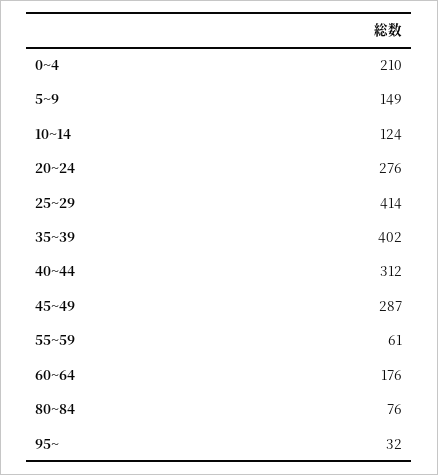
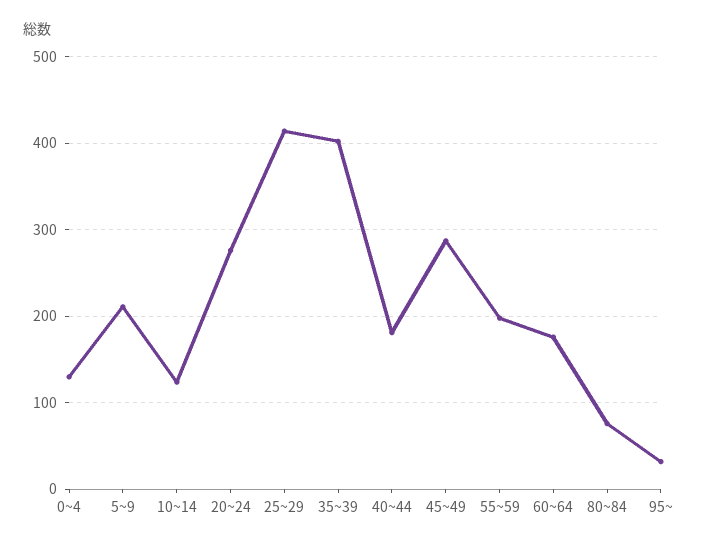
0~4: 210 -> 130
5~9: 149 -> 210
40~44: 312 -> 180
55~59: 61 -> 200

